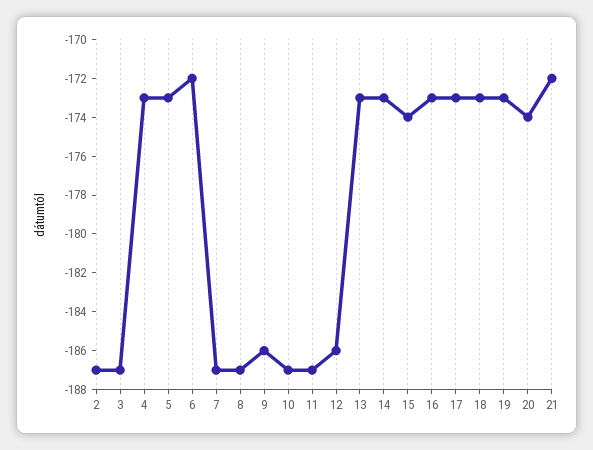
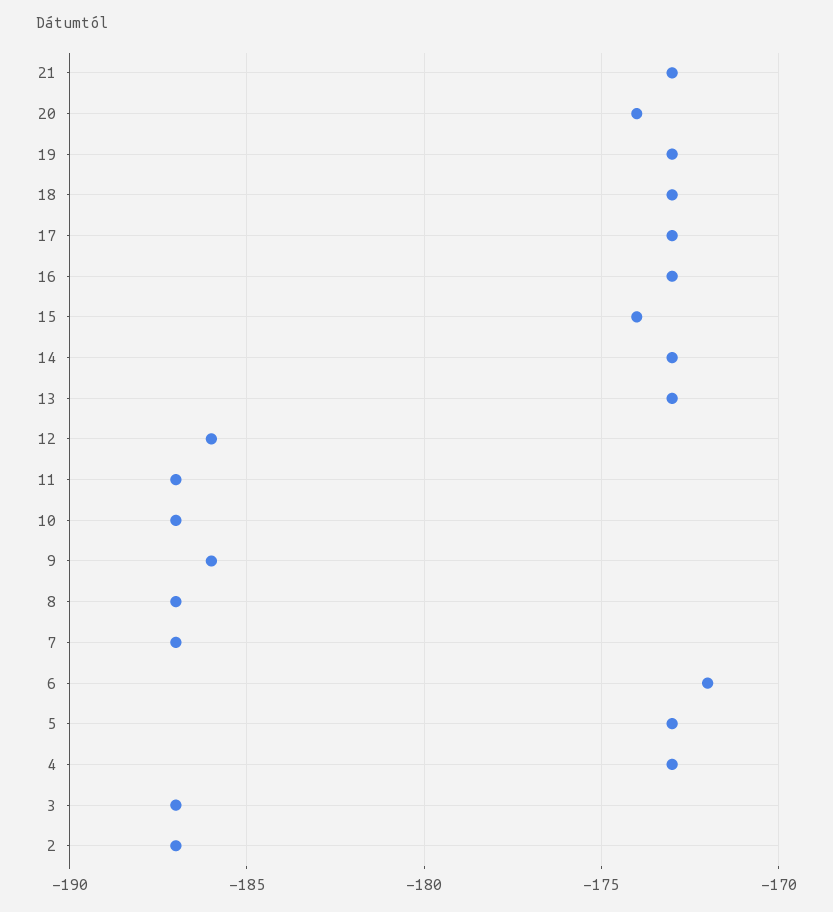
21: -172 -> -173

